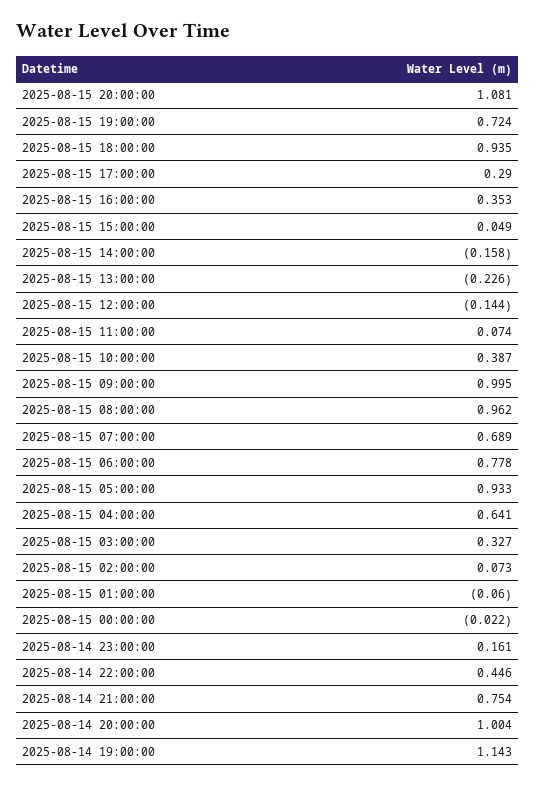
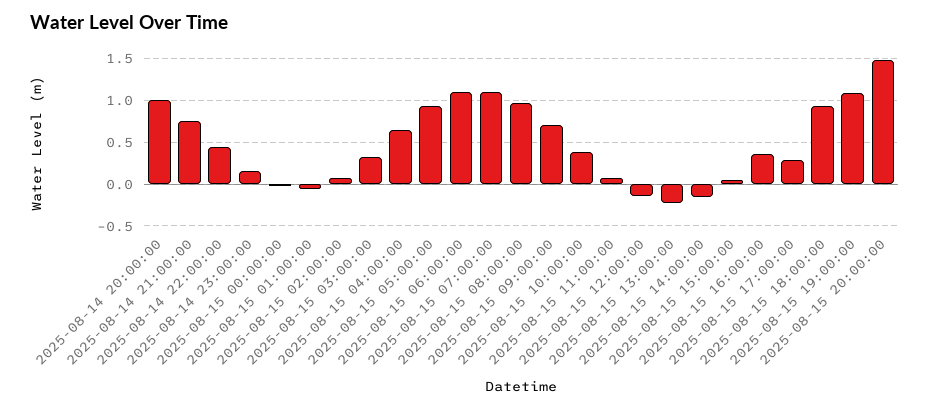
2025-08-15 20:00:00: 1.081 -> 1.5
2025-08-15 19:00:00: 0.724 -> 1.1
2025-08-15 09:00:00: 0.995 -> 0.7
2025-08-15 07:00:00: 0.689 -> 1.1
2025-08-15 06:00:00: 0.778 -> 1.1
2025-08-14 19:00:00: 1.143 -> none

